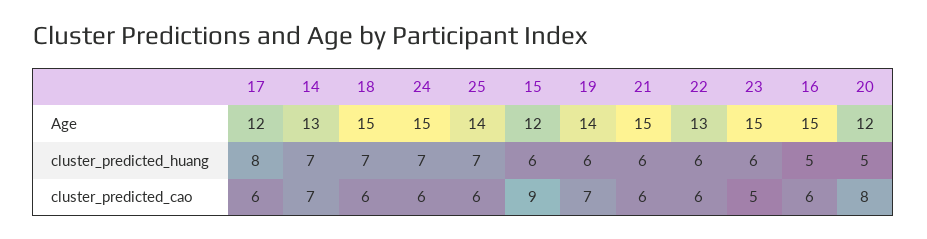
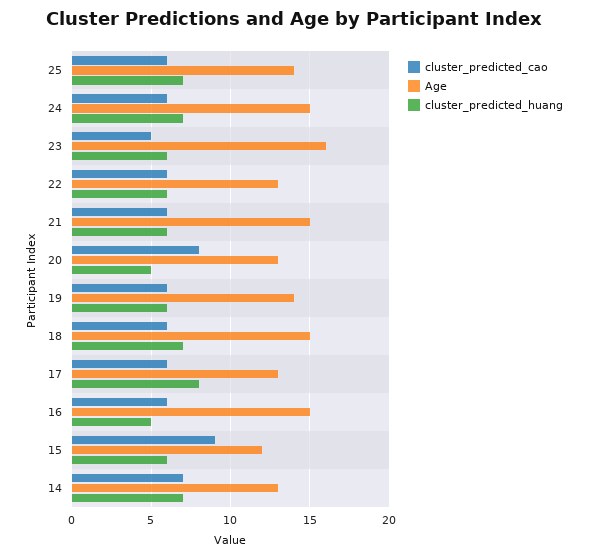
Age, 17: 12 -> 13
Age, 23: 15 -> 16
Age, 20: 12 -> 13
cluster_predicted_cao, 19: 7 -> 6

